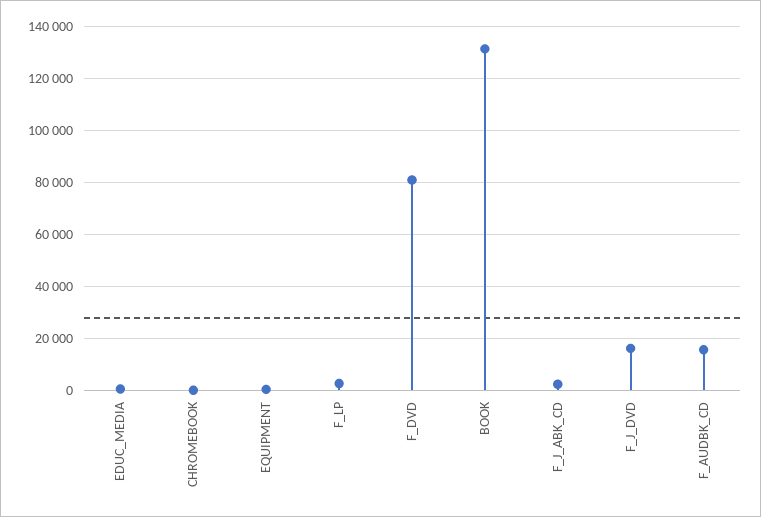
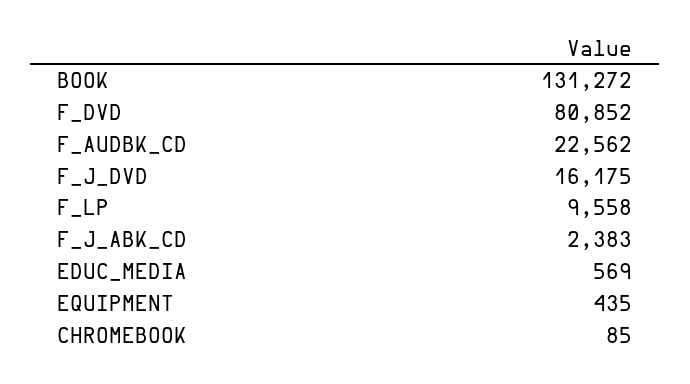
F_LP: 2500 -> 9558
F_AUDBK_CD: 15000 -> 22562

